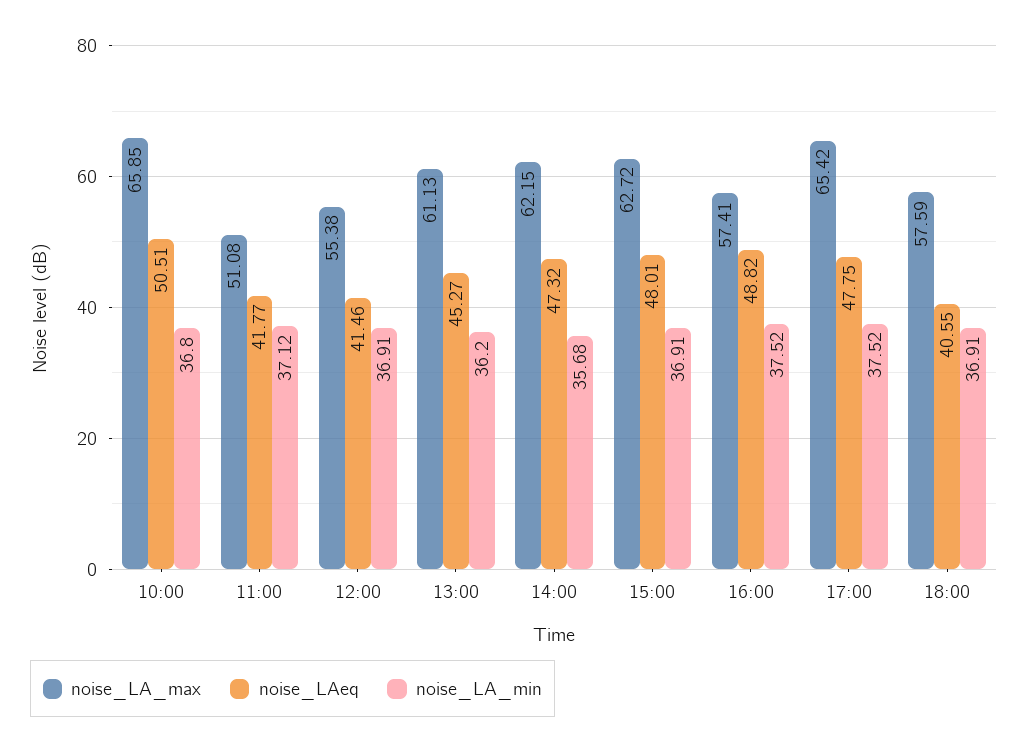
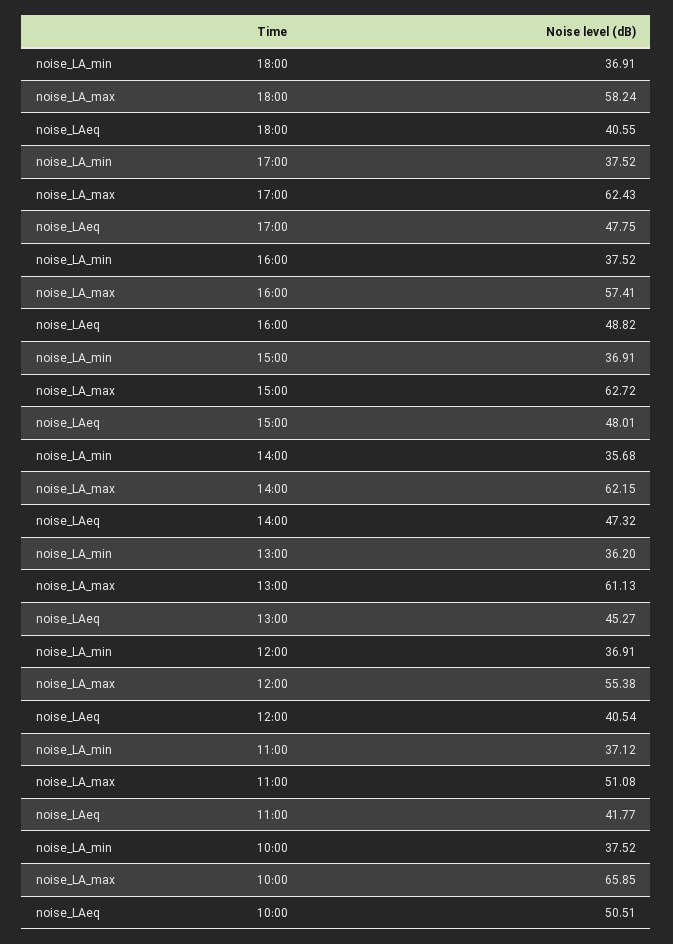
noise_LA_min, 10:00: 36.8 -> 37.52
noise_LAeq, 12:00: 41.46 -> 40.54
noise_LA_max, 17:00: 65.42 -> 62.43
noise_LA_max, 18:00: 57.59 -> 58.24

